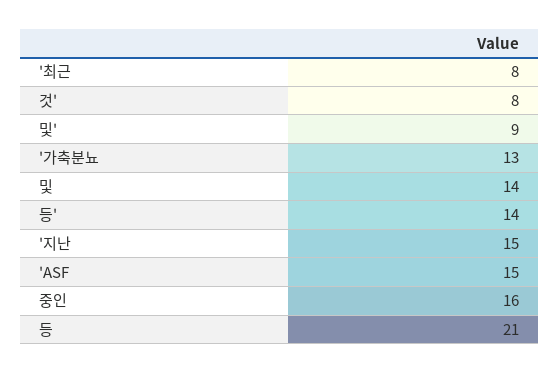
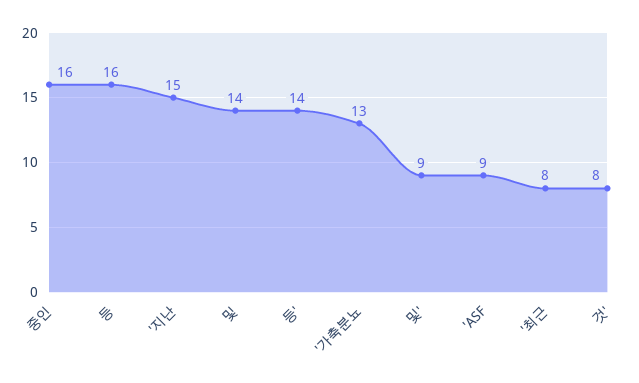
'ASF: 15 -> 9
등: 21 -> 16

